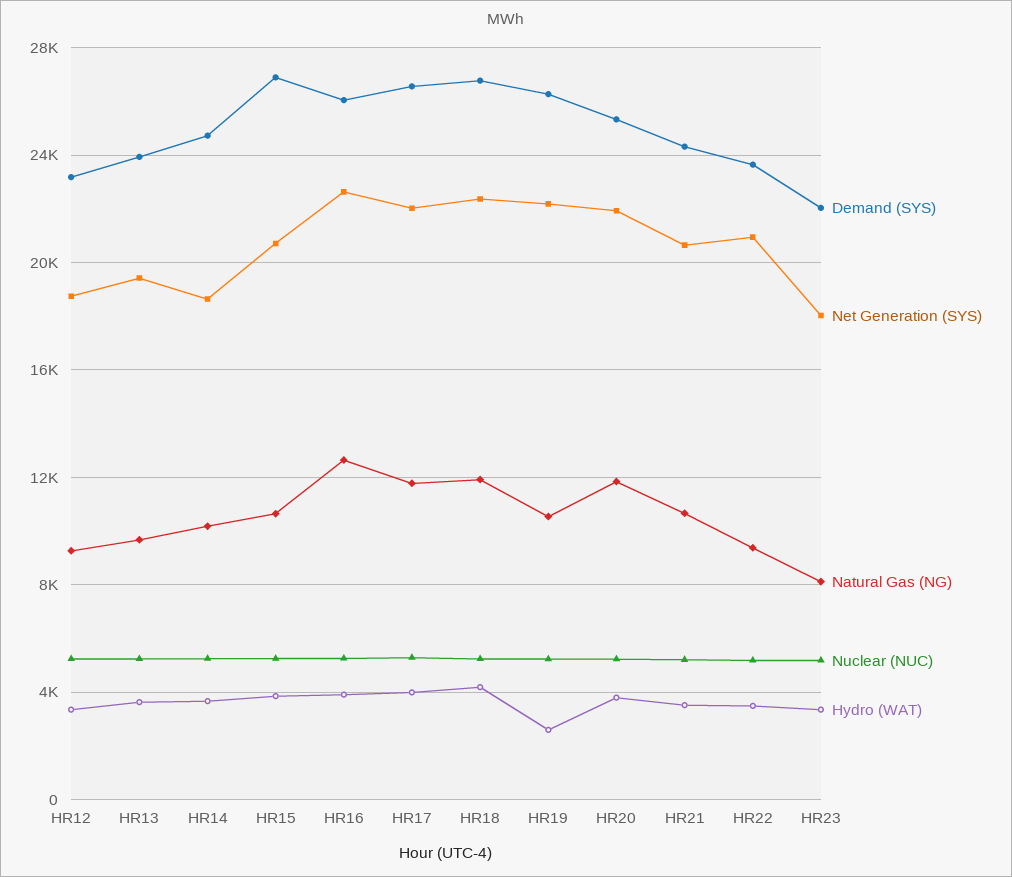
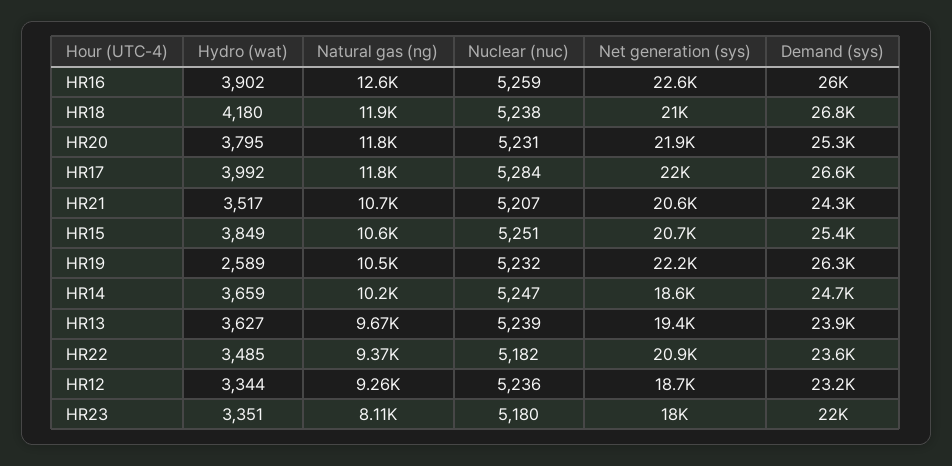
Demand (SYS), HR15: 27000 -> 25400
Net Generation (SYS), HR18: 22500 -> 21000

